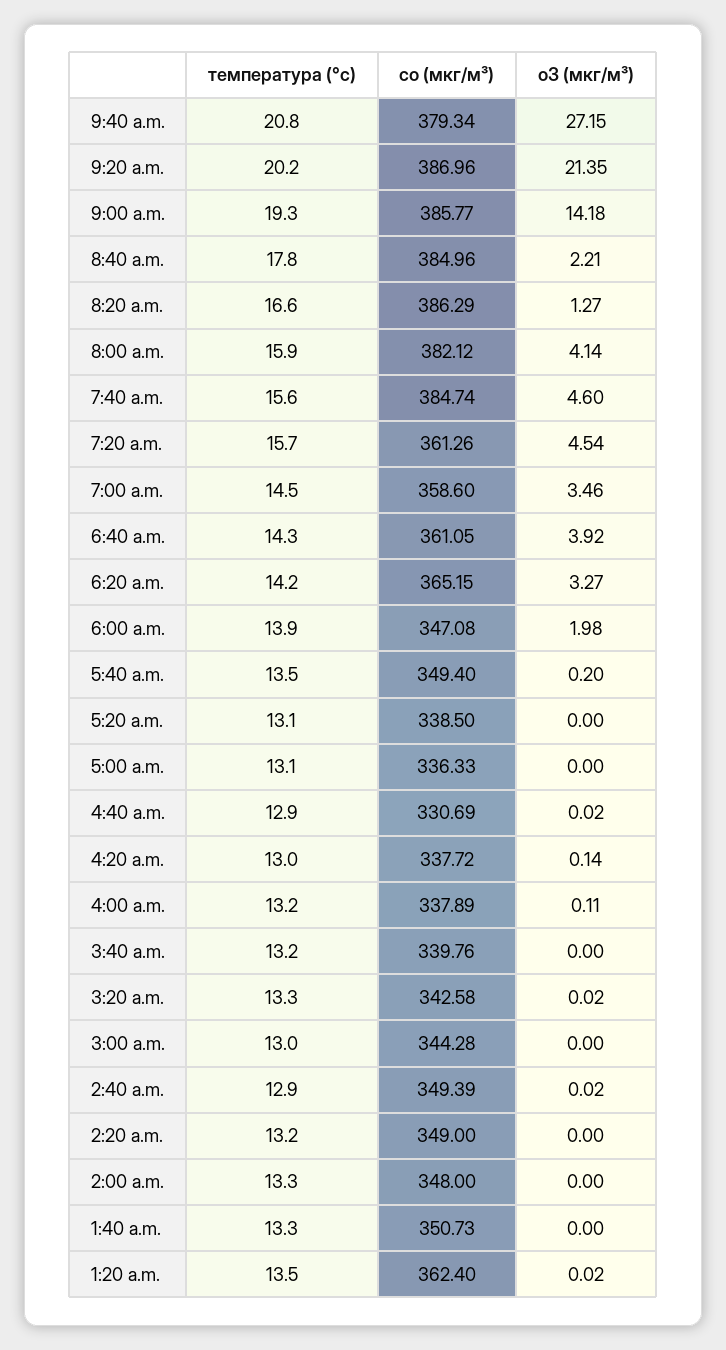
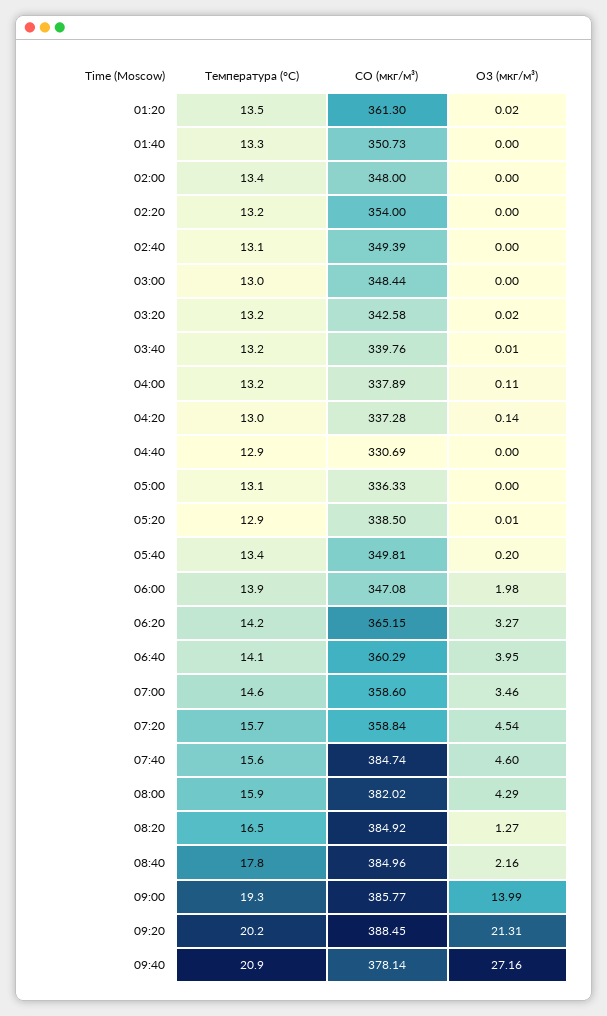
температура (°c), 9:40 a.m.: 20.8 -> 20.9
co (мкг/м³), 9:40 a.m.: 379.34 -> 378.14
o3 (мкг/м³), 9:40 a.m.: 27.15 -> 27.16
co (мкг/м³), 9:20 a.m.: 386.96 -> 388.45
o3 (мкг/м³), 9:20 a.m.: 21.35 -> 21.31
o3 (мкг/м³), 9:00 a.m.: 14.18 -> 13.99
o3 (мкг/м³), 8:40 a.m.: 2.21 -> 2.16
температура (°c), 8:20 a.m.: 16.6 -> 16.5
co (мкг/м³), 8:20 a.m.: 386.29 -> 384.92
co (мкг/м³), 8:00 a.m.: 382.12 -> 382.02
o3 (мкг/м³), 8:00 a.m.: 4.14 -> 4.29
co (мкг/м³), 7:20 a.m.: 361.26 -> 358.84
температура (°c), 7:00 a.m.: 14.5 -> 14.6
температура (°c), 6:40 a.m.: 14.3 -> 14.1
co (мкг/м³), 6:40 a.m.: 361.05 -> 360.29
o3 (мкг/м³), 6:40 a.m.: 3.92 -> 3.95
температура (°c), 5:40 a.m.: 13.5 -> 13.4
co (мкг/м³), 5:40 a.m.: 349.4 -> 349.81
температура (°c), 5:20 a.m.: 13.1 -> 12.9
o3 (мкг/м³), 5:20 a.m.: 0 -> 0.01
o3 (мкг/м³), 4:40 a.m.: 0.02 -> 0
co (мкг/м³), 4:20 a.m.: 337.72 -> 337.28
o3 (мкг/м³), 3:40 a.m.: 0 -> 0.01
температура (°c), 3:20 a.m.: 13.3 -> 13.2
co (мкг/м³), 3:00 a.m.: 344.28 -> 348.44
температура (°c), 2:40 a.m.: 12.9 -> 13.1
o3 (мкг/м³), 2:40 a.m.: 0.02 -> 0
co (мкг/м³), 2:20 a.m.: 349 -> 354
температура (°c), 2:00 a.m.: 13.3 -> 13.4
co (мкг/м³), 1:20 a.m.: 362.4 -> 361.3

